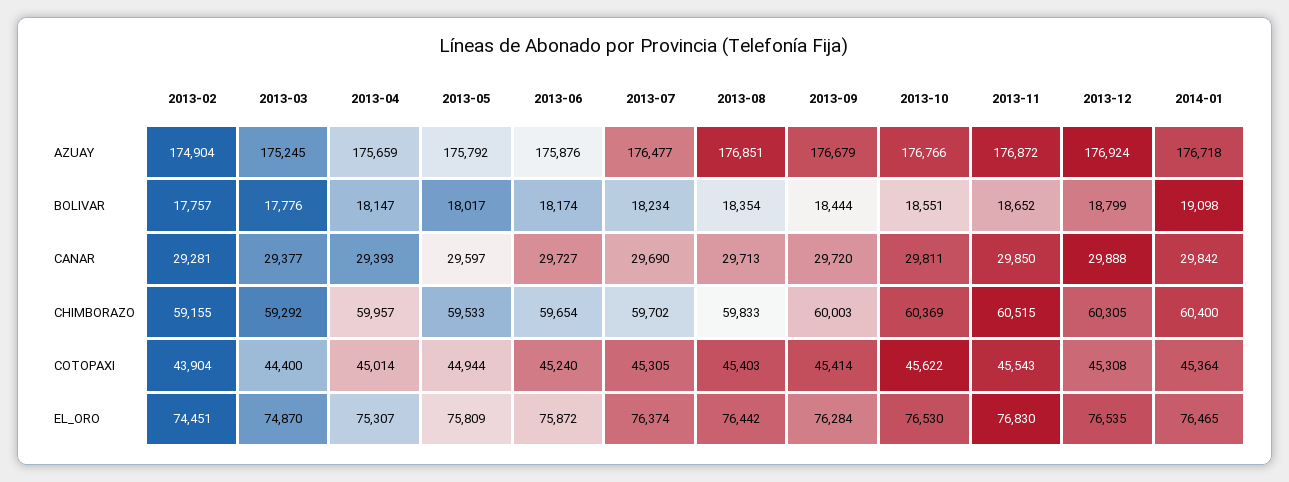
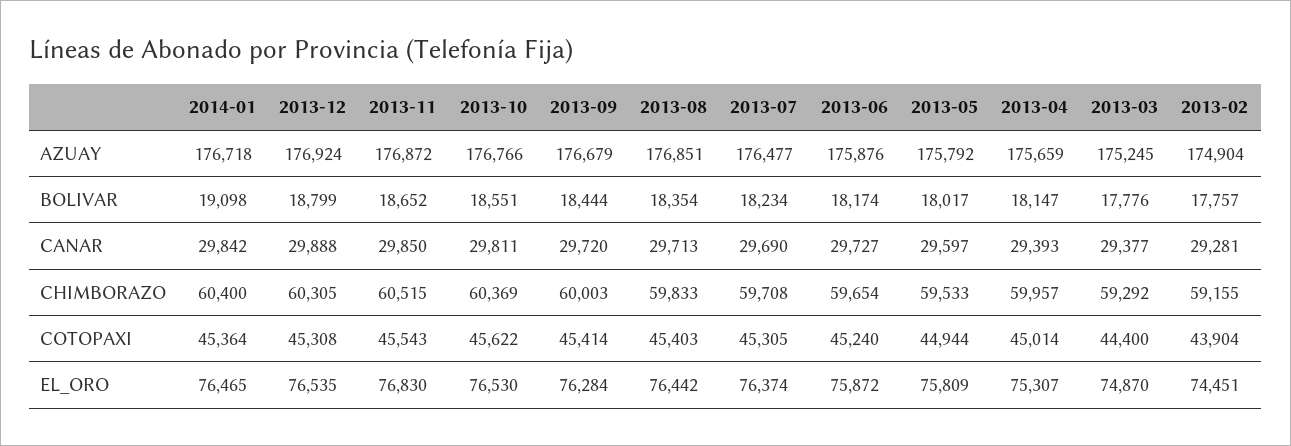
2013-07, CHIMBORAZO: 59702 -> 59708

